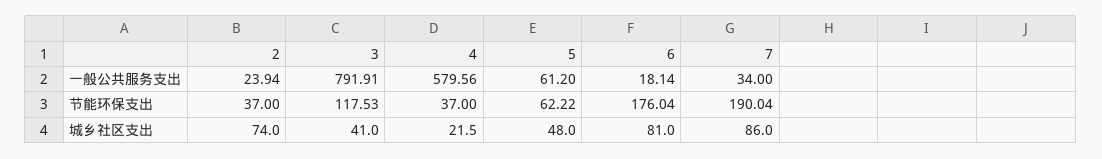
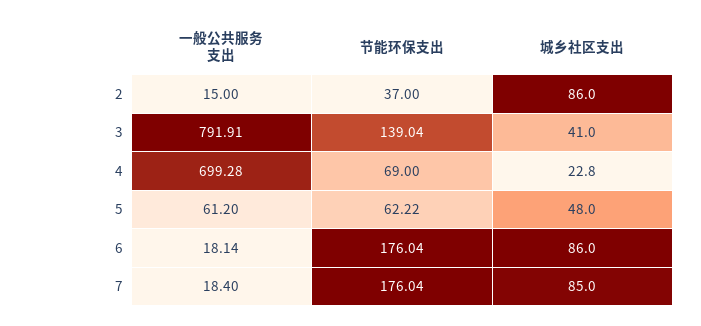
2, 一般公共服务支出: 23.94 -> 15
4, 一般公共服务支出: 579.56 -> 699.28
7, 一般公共服务支出: 34 -> 18.4
3, 节能环保支出: 117.53 -> 139.04
4, 节能环保支出: 37 -> 69
7, 节能环保支出: 190.04 -> 176.04
2, 城乡社区支出: 74 -> 86
4, 城乡社区支出: 21.5 -> 22.8
6, 城乡社区支出: 81 -> 86
7, 城乡社区支出: 86 -> 85

